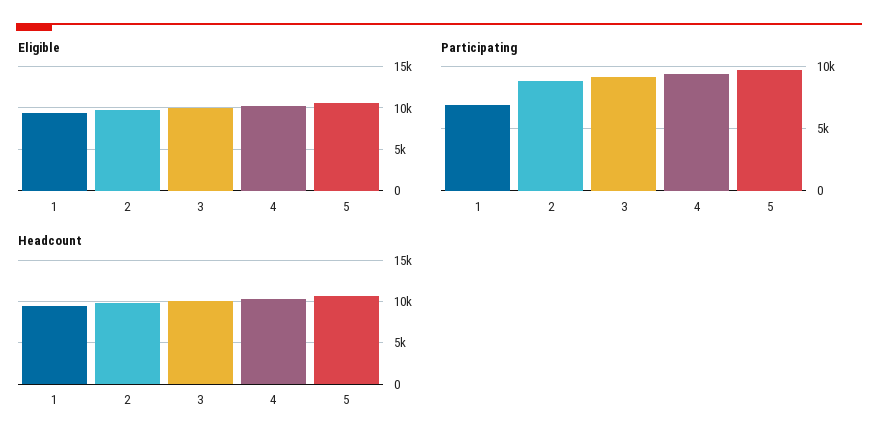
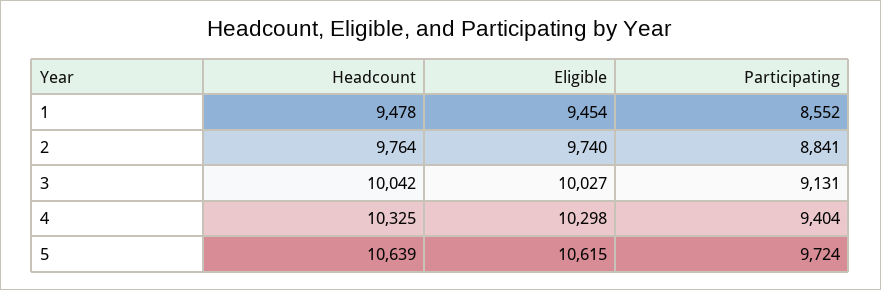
Participating, 1: 7000 -> 8552

